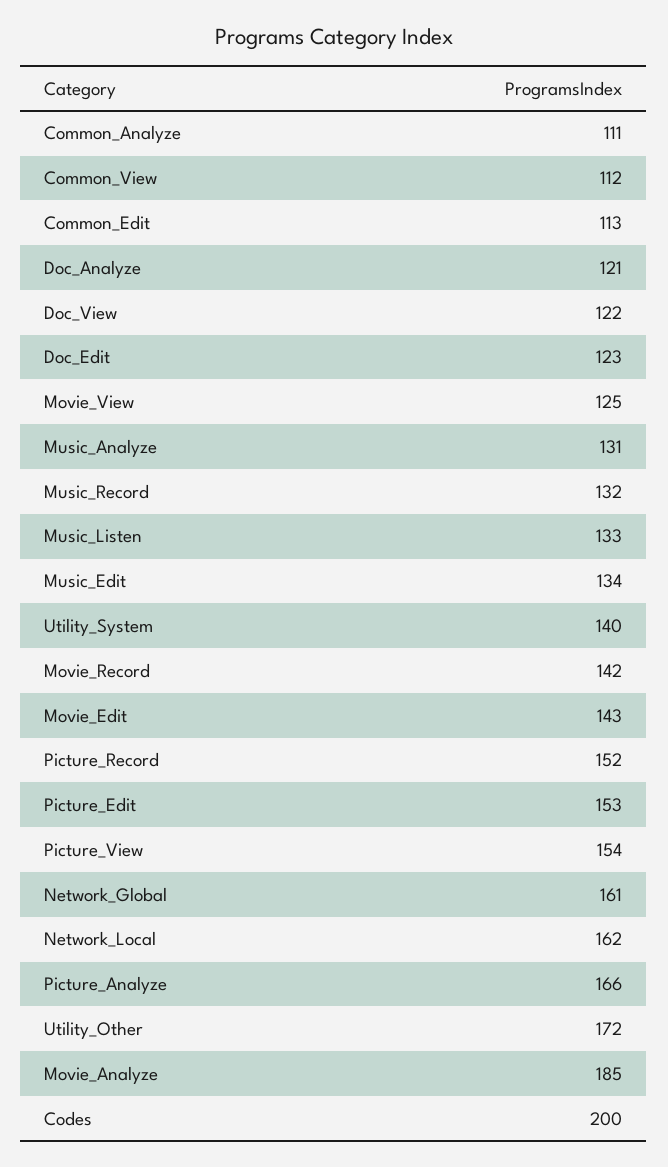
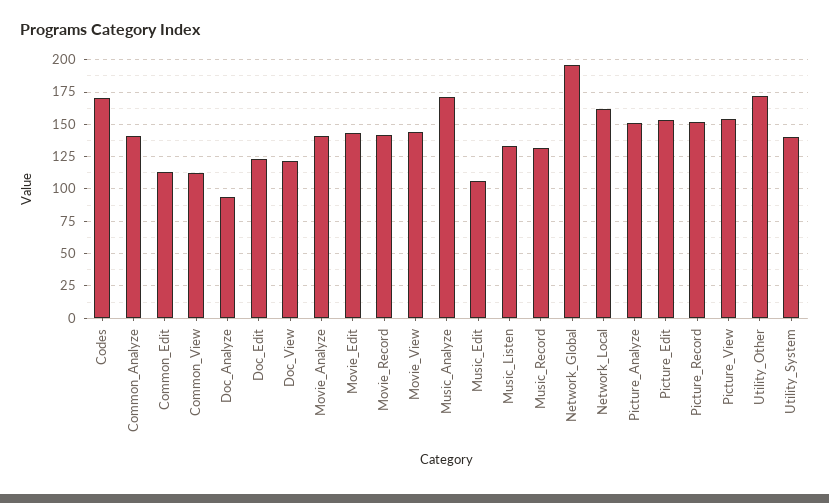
Common_Analyze: 111 -> 140
Doc_Analyze: 121 -> 95
Movie_View: 125 -> 145
Music_Analyze: 131 -> 170
Music_Edit: 134 -> 105
Network_Global: 161 -> 195
Picture_Analyze: 166 -> 150
Movie_Analyze: 185 -> 140
Codes: 200 -> 170

